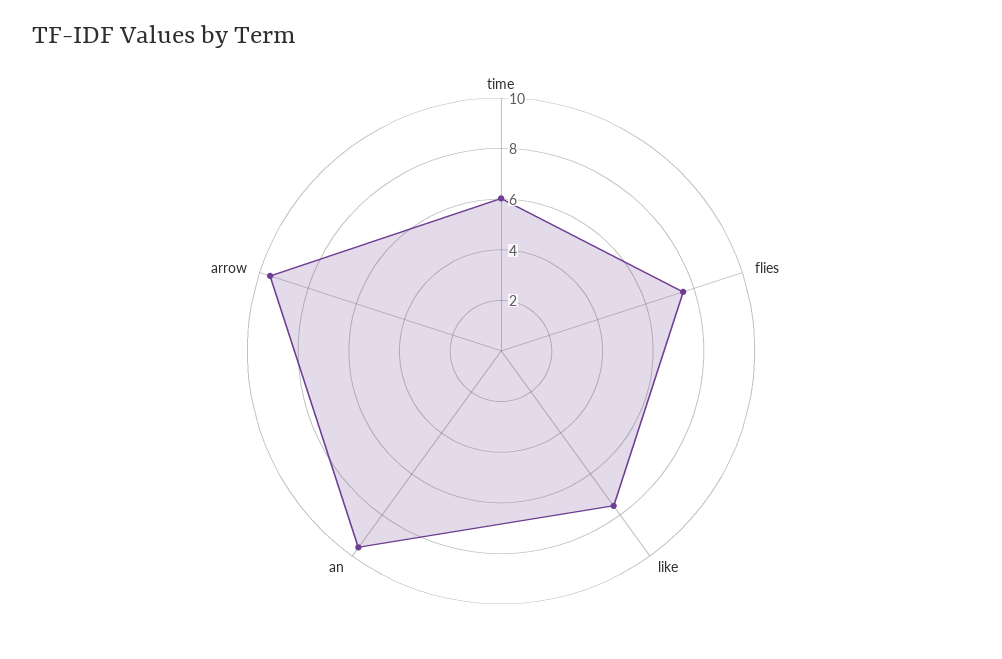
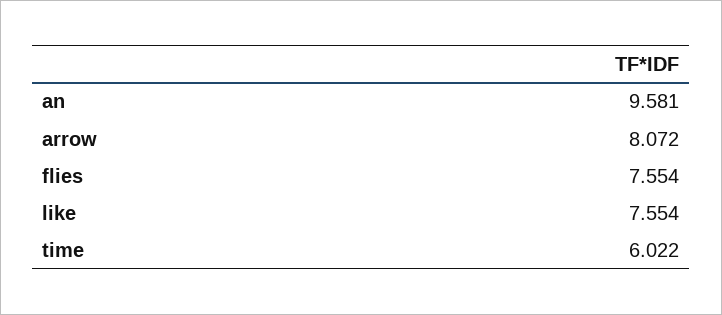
arrow: 9.5 -> 8.072

